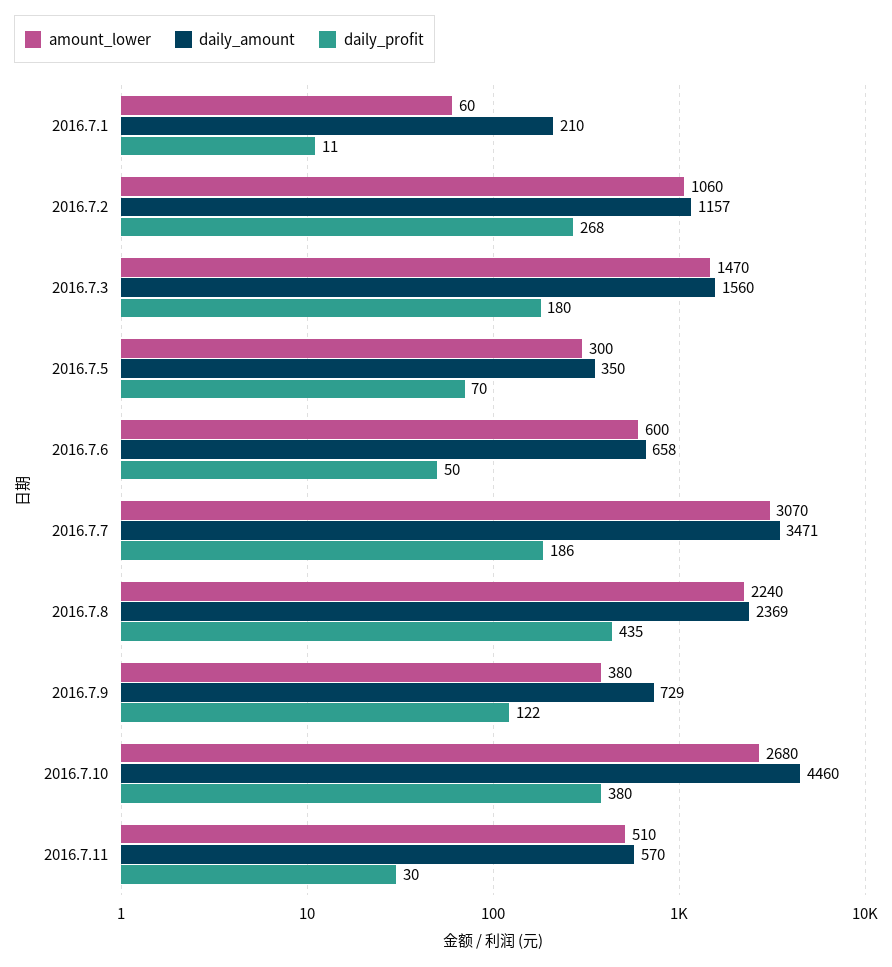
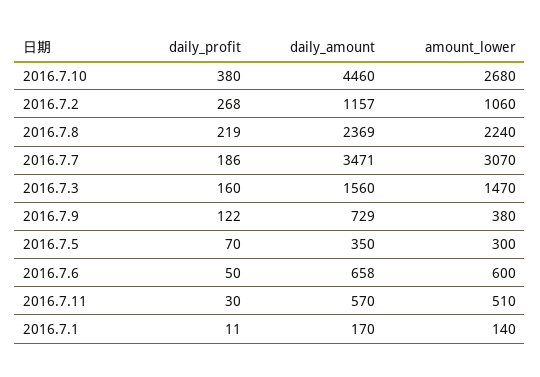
amount_lower, 2016.7.1: 60 -> 140
daily_amount, 2016.7.1: 210 -> 170
daily_profit, 2016.7.3: 180 -> 160
daily_profit, 2016.7.8: 435 -> 219

